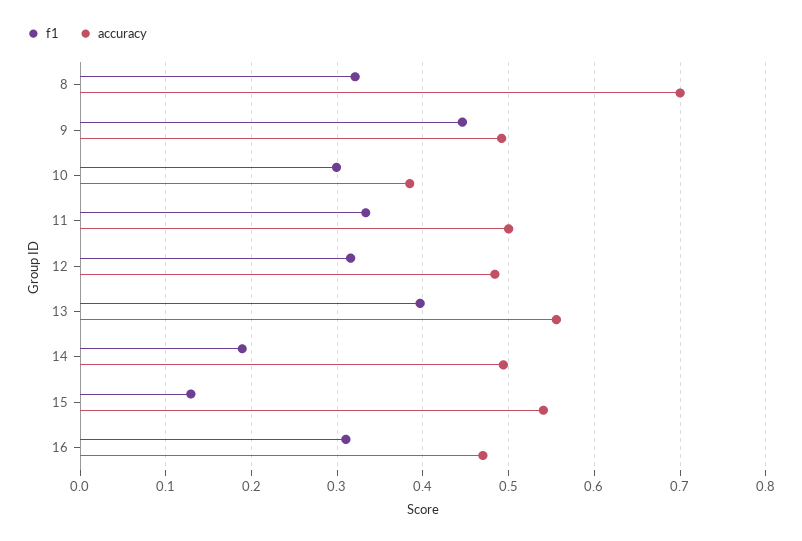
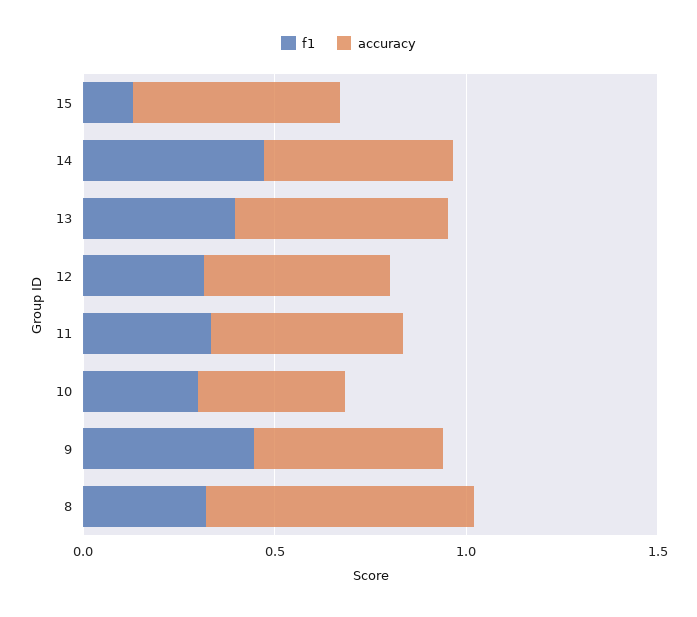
f1, 14: 0.19 -> 0.5
f1, 16: 0.31 -> none
accuracy, 16: 0.47 -> none

